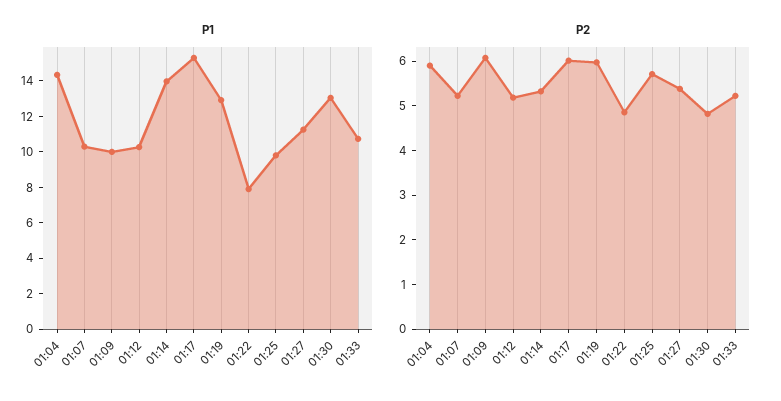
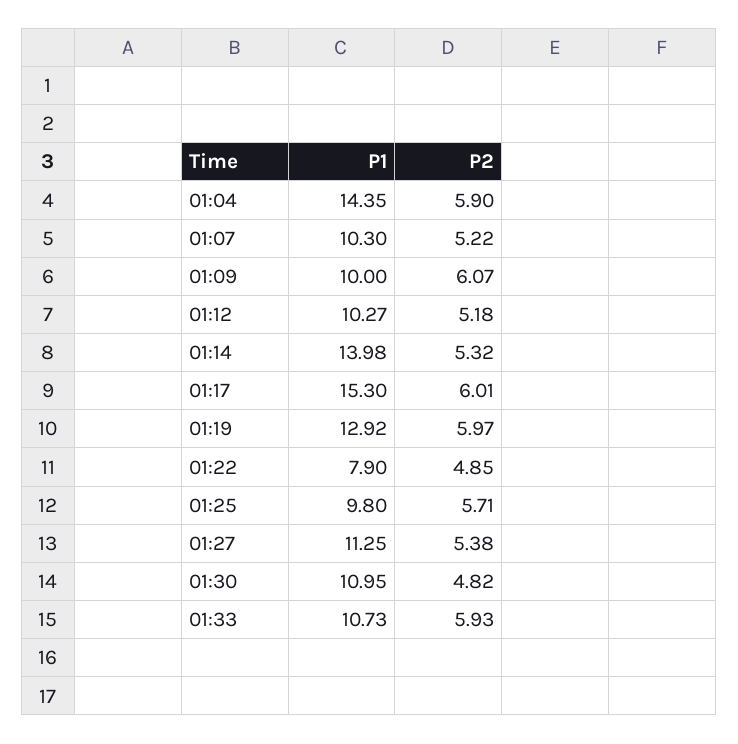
P1, 01:30: 13 -> 10.95
P2, 01:33: 5.2 -> 5.93

